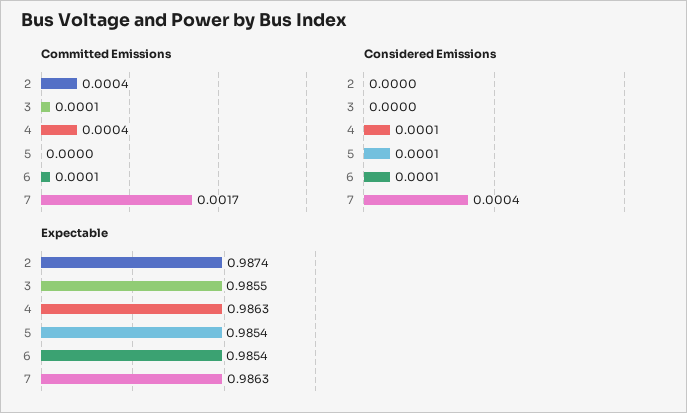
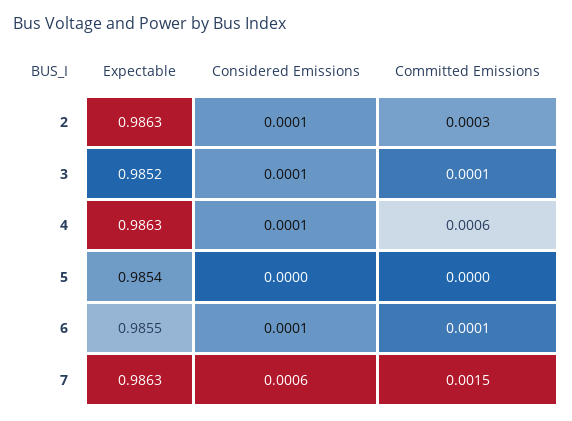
Committed Emissions, 2: 0.0004 -> 0.0003
Committed Emissions, 4: 0.0004 -> 0.0006
Committed Emissions, 7: 0.0017 -> 0.0015
Considered Emissions, 2: 0 -> 0.0001
Considered Emissions, 3: 0 -> 0.0001
Considered Emissions, 5: 0.0001 -> 0
Considered Emissions, 7: 0.0004 -> 0.0006
Expectable, 2: 0.9874 -> 0.9863
Expectable, 3: 0.9855 -> 0.9852
Expectable, 6: 0.9854 -> 0.9855

